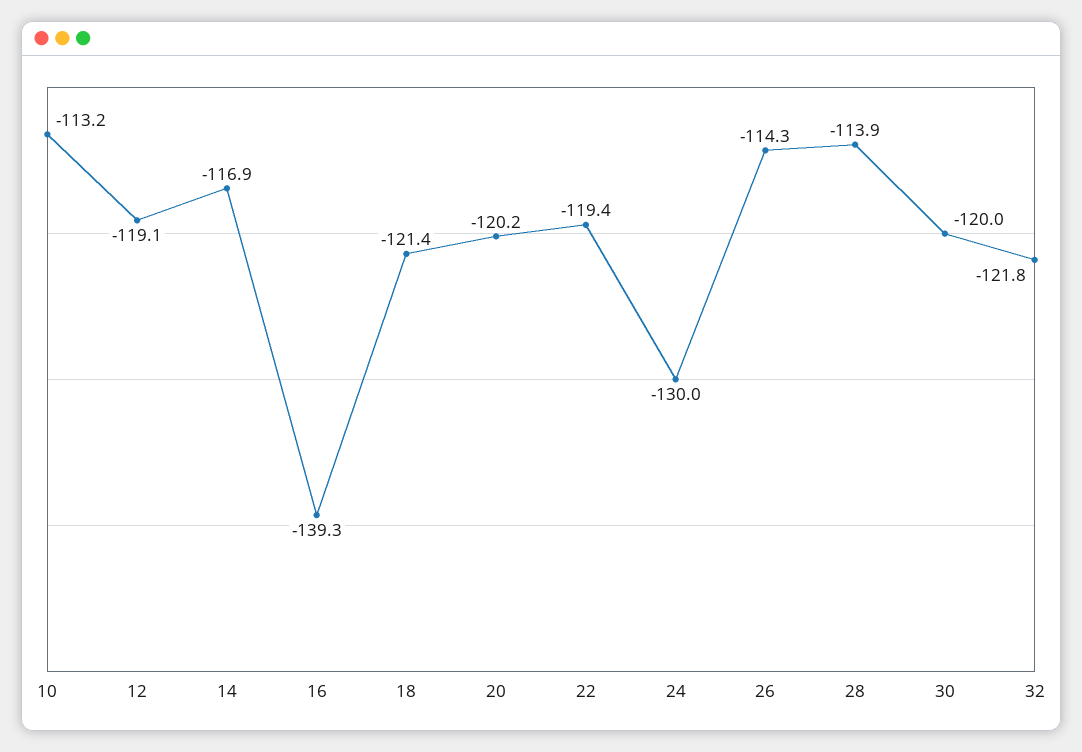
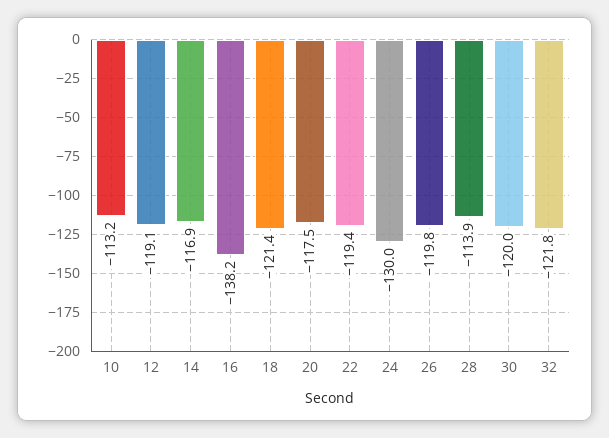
16: -139.3 -> -138.2
20: -120.2 -> -117.5
26: -114.3 -> -119.8

